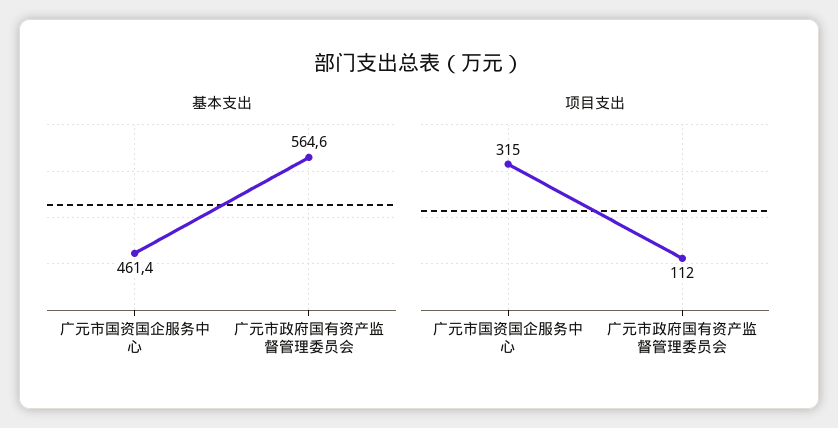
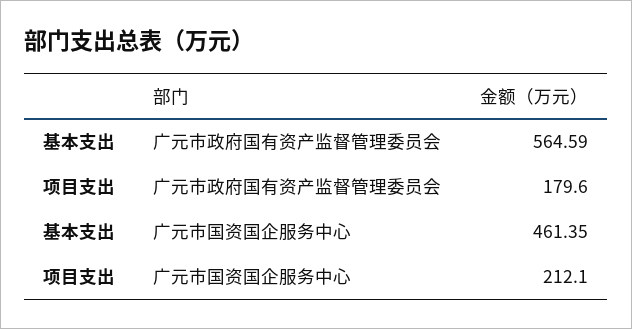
项目支出, 广元市国资国企服务中心: 315 -> 212.1
项目支出, 广元市政府国有资产监督管理委员会: 112 -> 179.6

